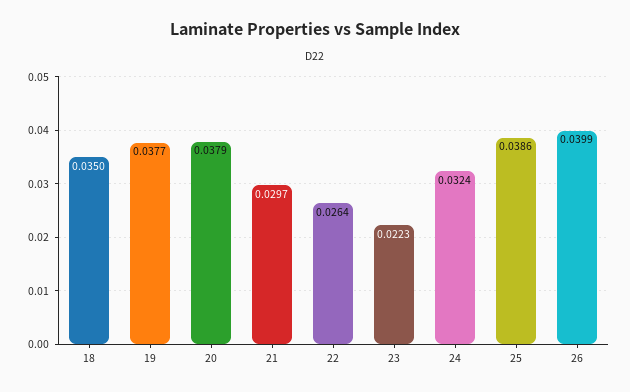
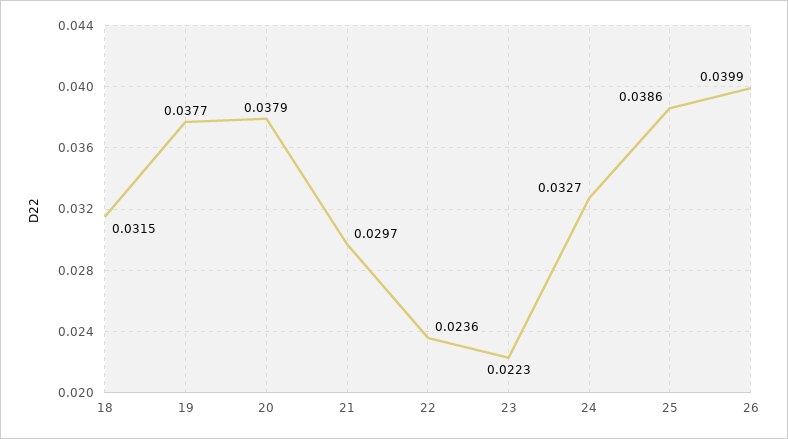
18: 0.035 -> 0.0315
22: 0.0264 -> 0.0236
24: 0.0324 -> 0.0327

